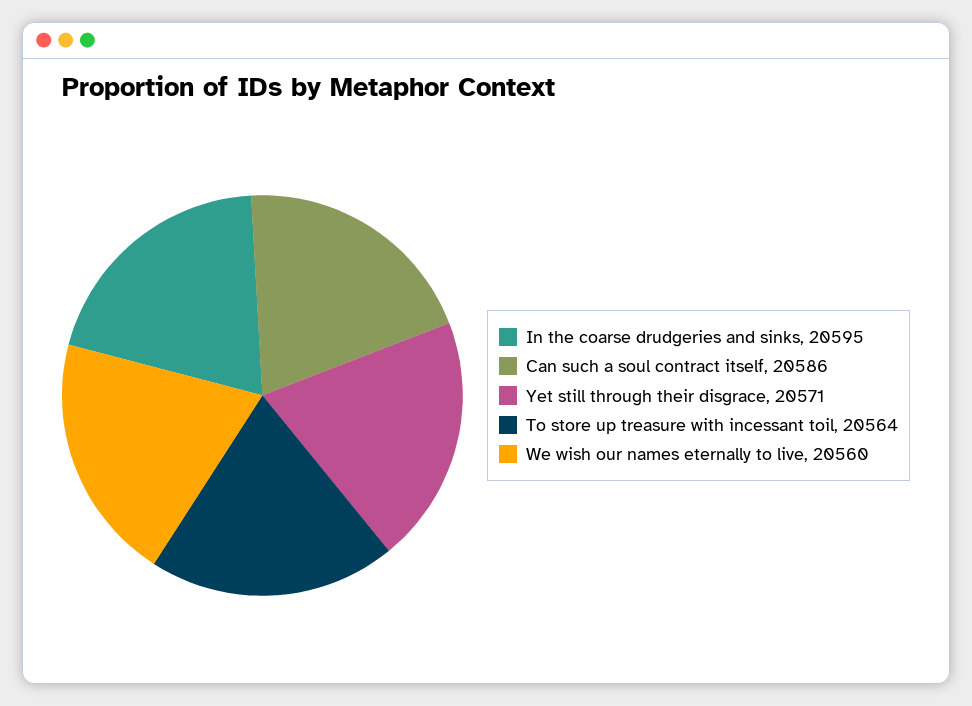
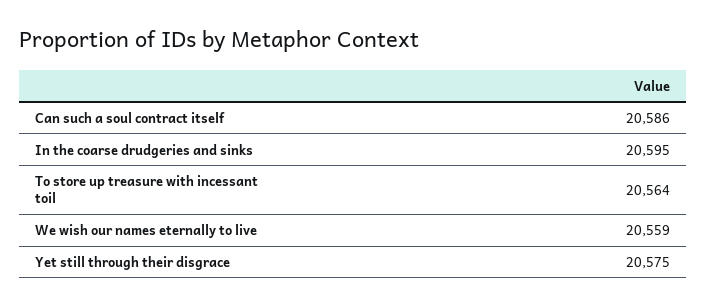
Yet still through their disgrace: 20571 -> 20575
We wish our names eternally to live: 20560 -> 20559

